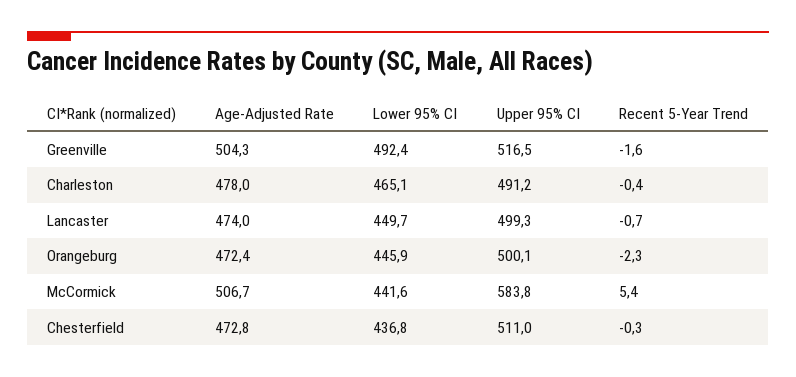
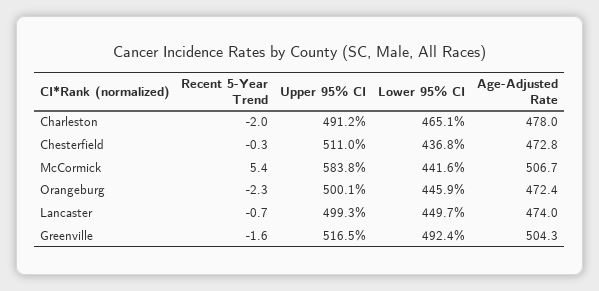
Recent 5-Year Trend, Charleston: -0.4 -> -2

